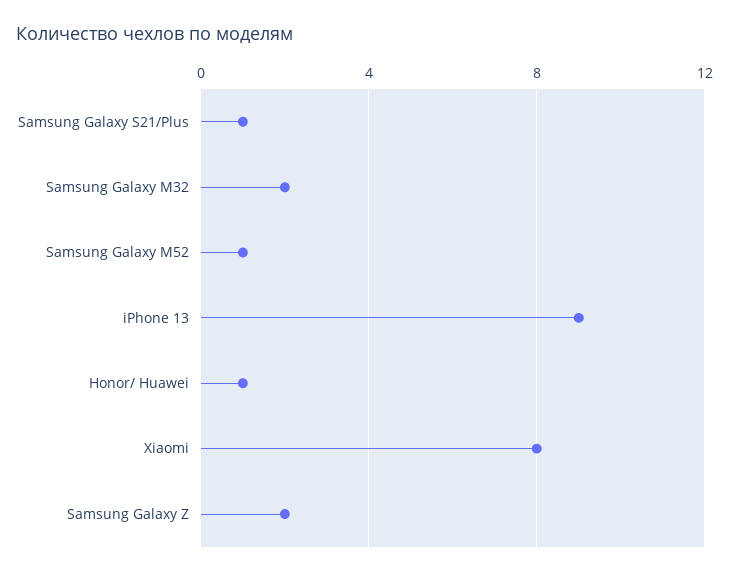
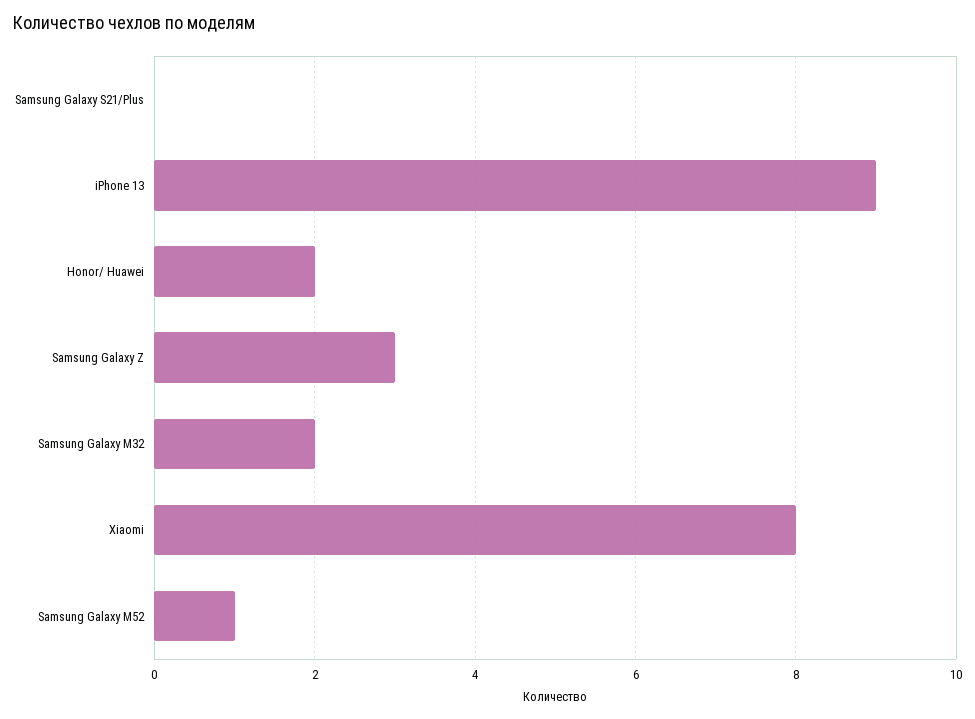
Samsung Galaxy S21/Plus: 1 -> 0
Honor/ Huawei: 1 -> 2
Samsung Galaxy Z: 2 -> 3

